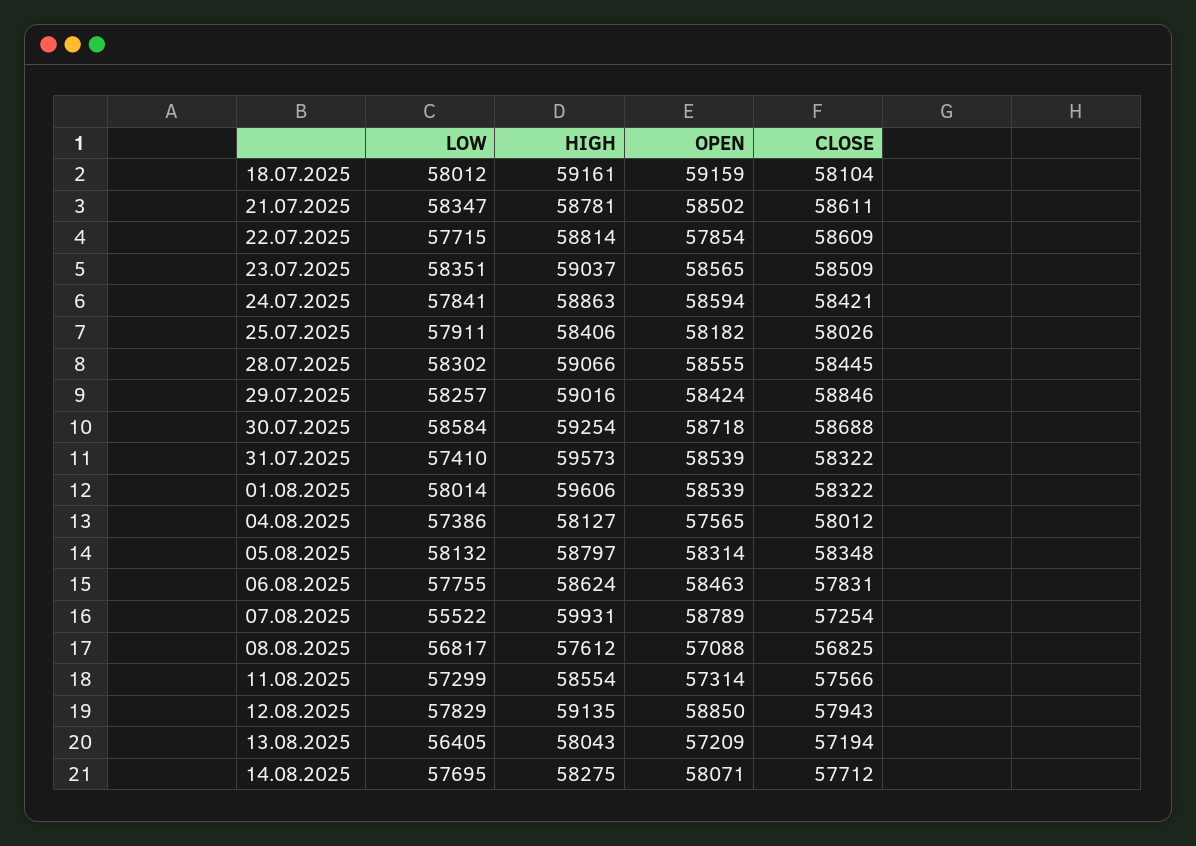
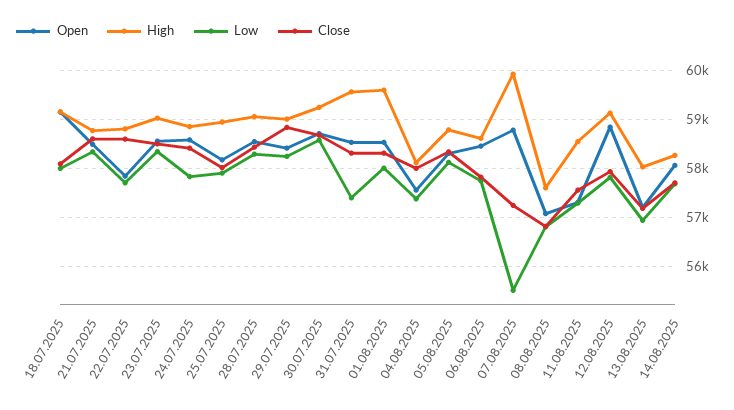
HIGH, 25.07.2025: 58406 -> 59000
LOW, 13.08.2025: 56405 -> 57000

